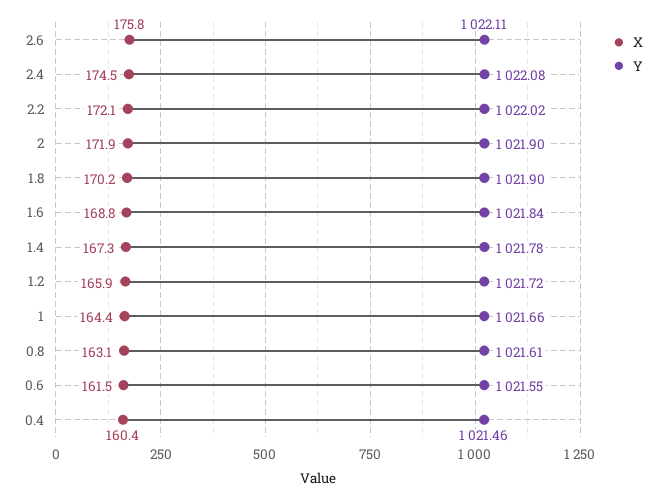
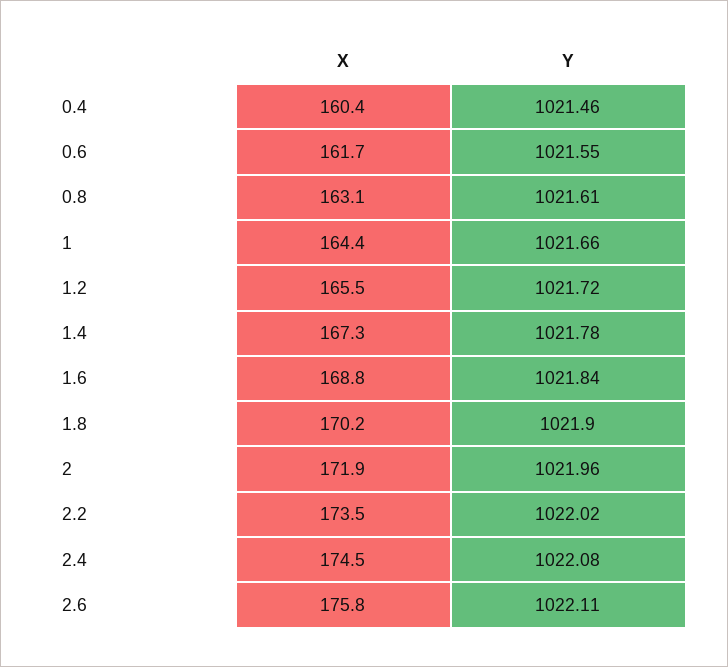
X, 2.2: 172.1 -> 173.5
Y, 2: 1021.9 -> 1021.96
X, 1.2: 165.9 -> 165.5
X, 0.6: 161.5 -> 161.7

